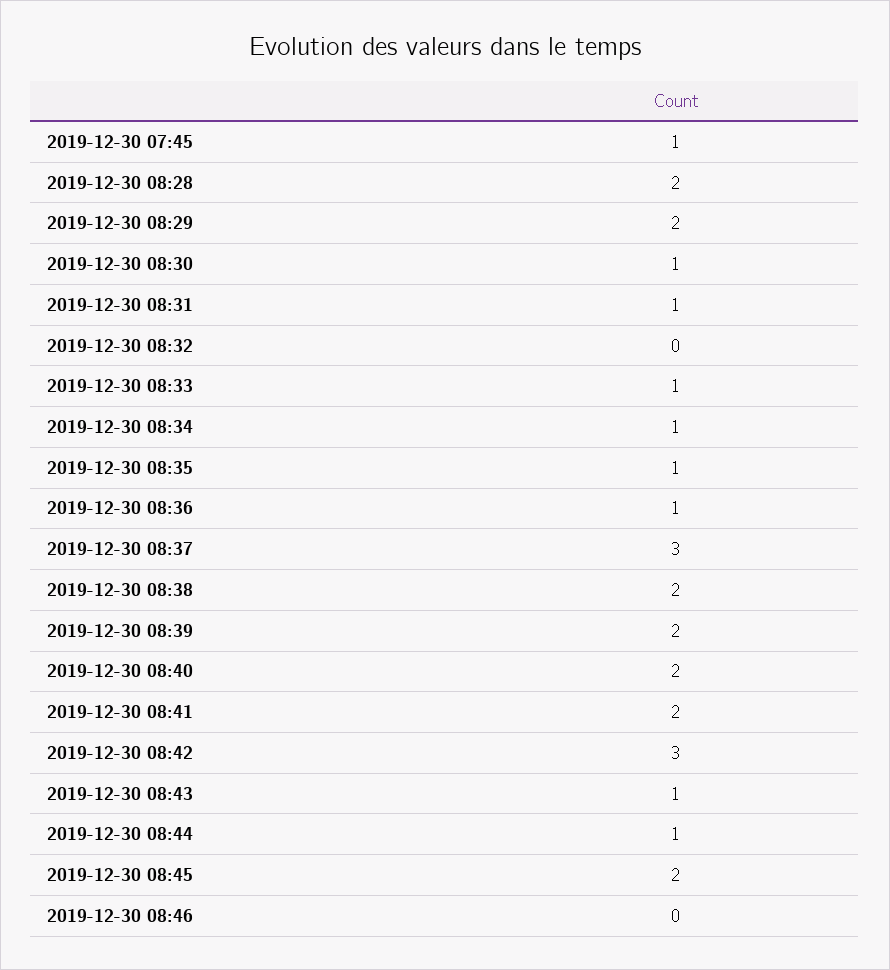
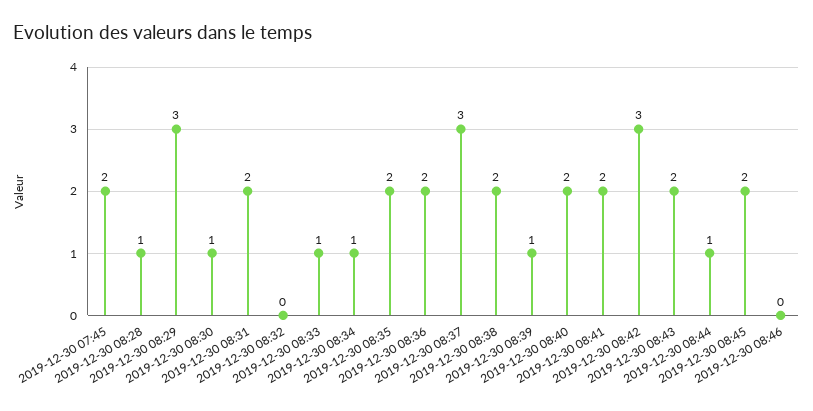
2019-12-30 07:45: 1 -> 2
2019-12-30 08:28: 2 -> 1
2019-12-30 08:29: 2 -> 3
2019-12-30 08:31: 1 -> 2
2019-12-30 08:35: 1 -> 2
2019-12-30 08:36: 1 -> 2
2019-12-30 08:39: 2 -> 1
2019-12-30 08:43: 1 -> 2

